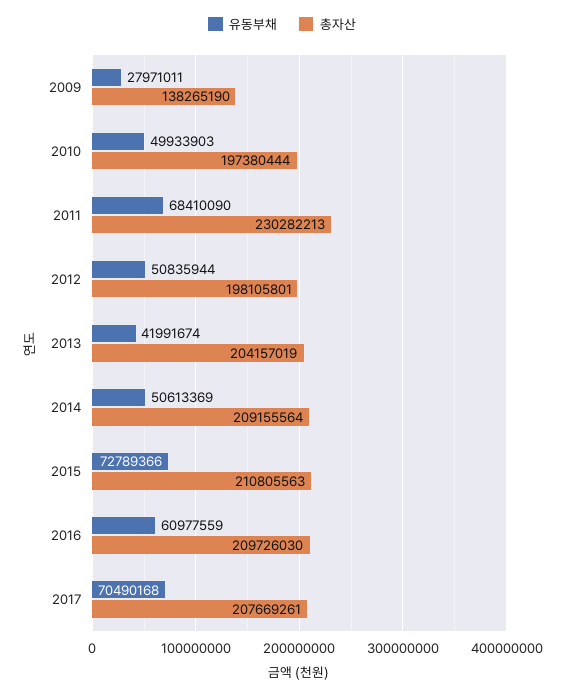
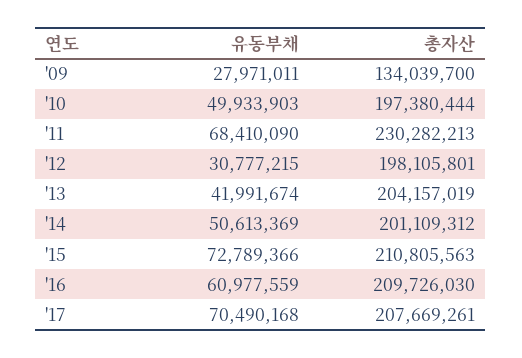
총자산, 2009: 138265190 -> 134039700
유동부채, 2012: 50835944 -> 30777215
총자산, 2014: 209155564 -> 201109312

